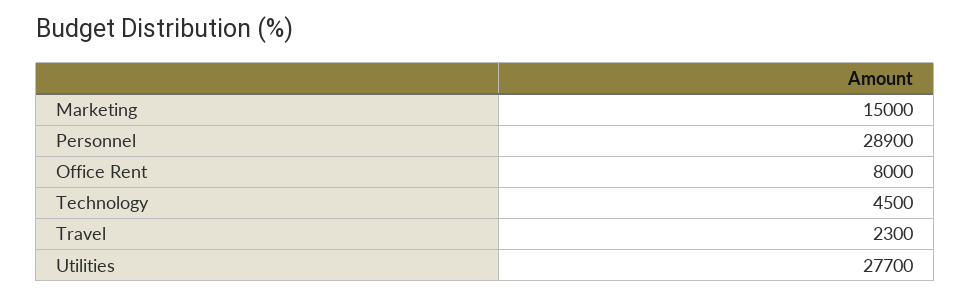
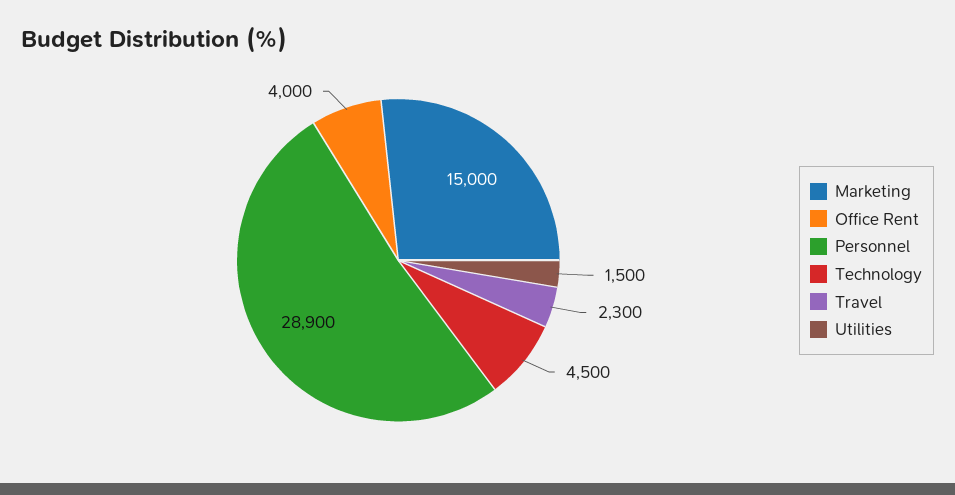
Office Rent: 8000 -> 4000
Utilities: 27700 -> 1500

